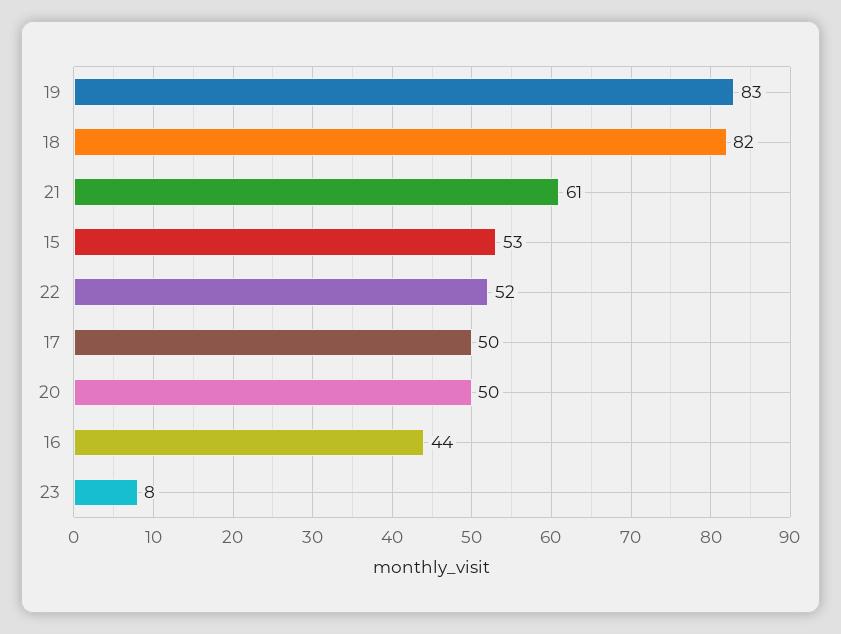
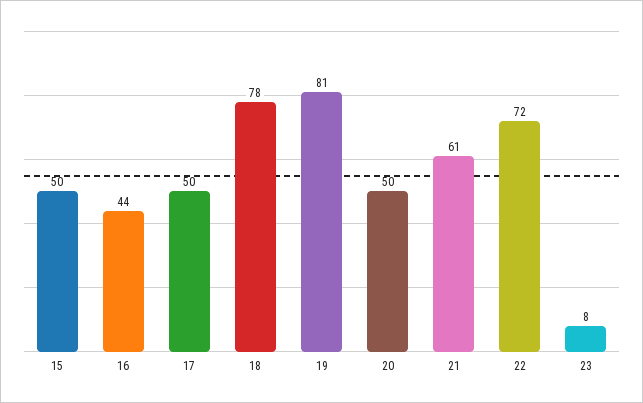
19: 83 -> 81
18: 82 -> 78
15: 53 -> 50
22: 52 -> 72

